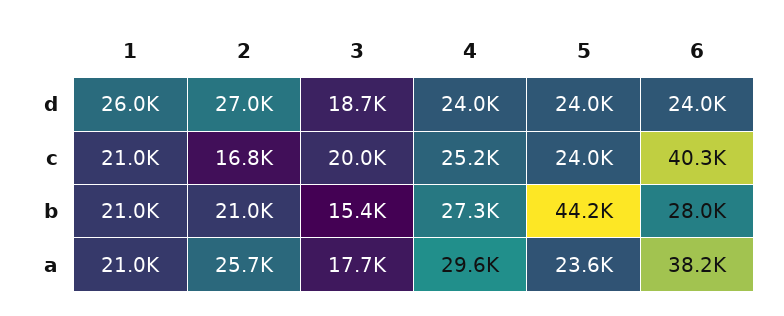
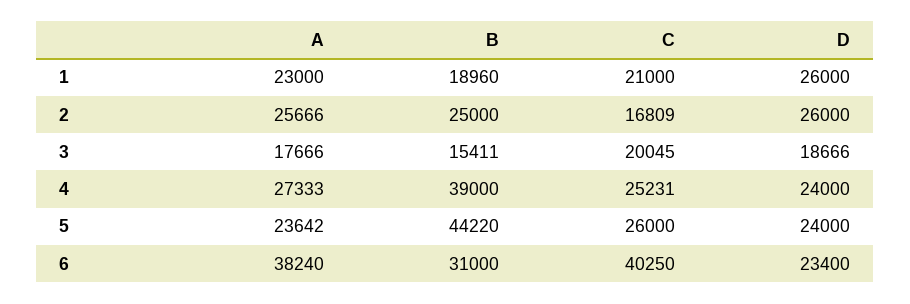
2, d: 27000 -> 26000
6, d: 24000 -> 23400
5, c: 24000 -> 26000
1, b: 21000 -> 18960
2, b: 21000 -> 25000
4, b: 27300 -> 39000
6, b: 28000 -> 31000
1, a: 21000 -> 23000
4, a: 29600 -> 27333

